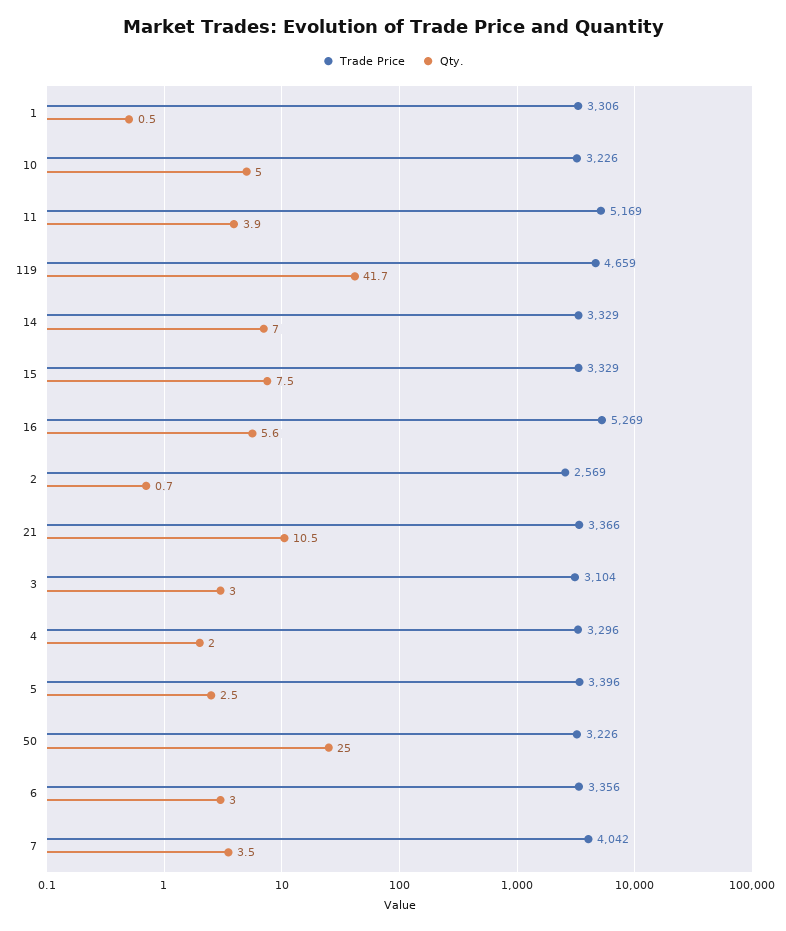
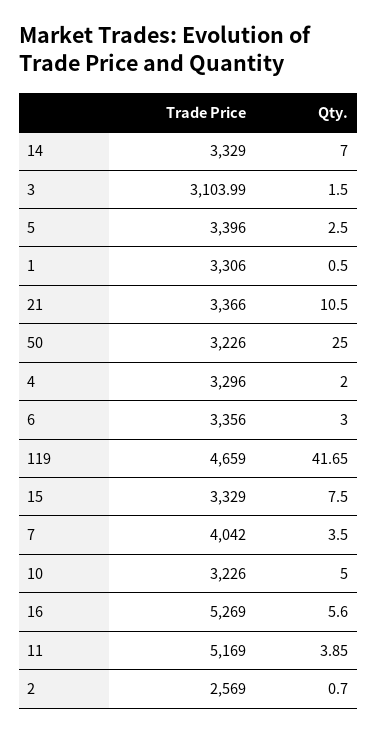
Qty., 3: 3 -> 1.5

